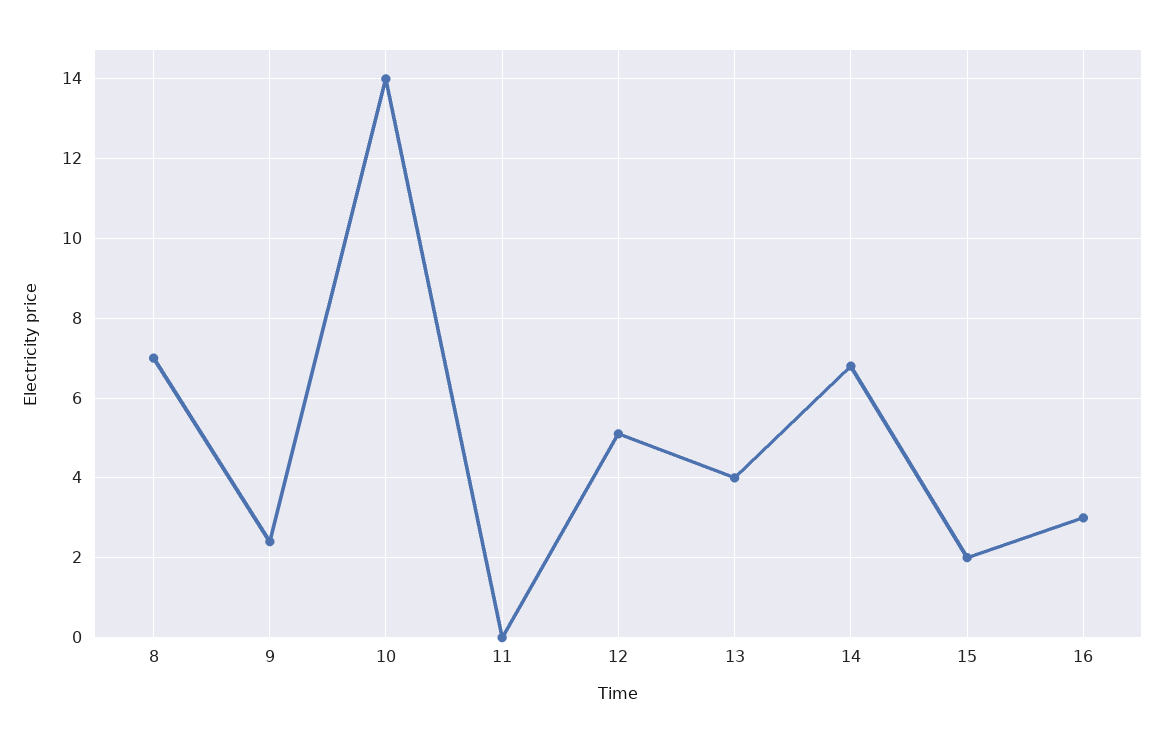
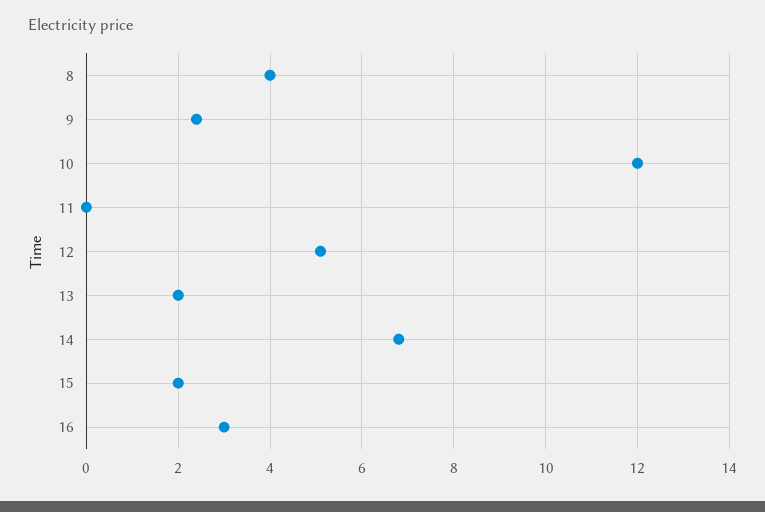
8: 7 -> 4
10: 14 -> 12
13: 4 -> 2

